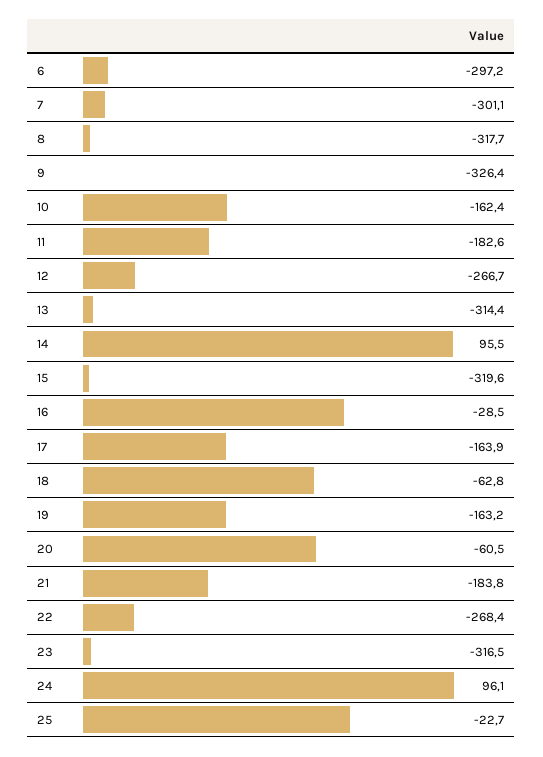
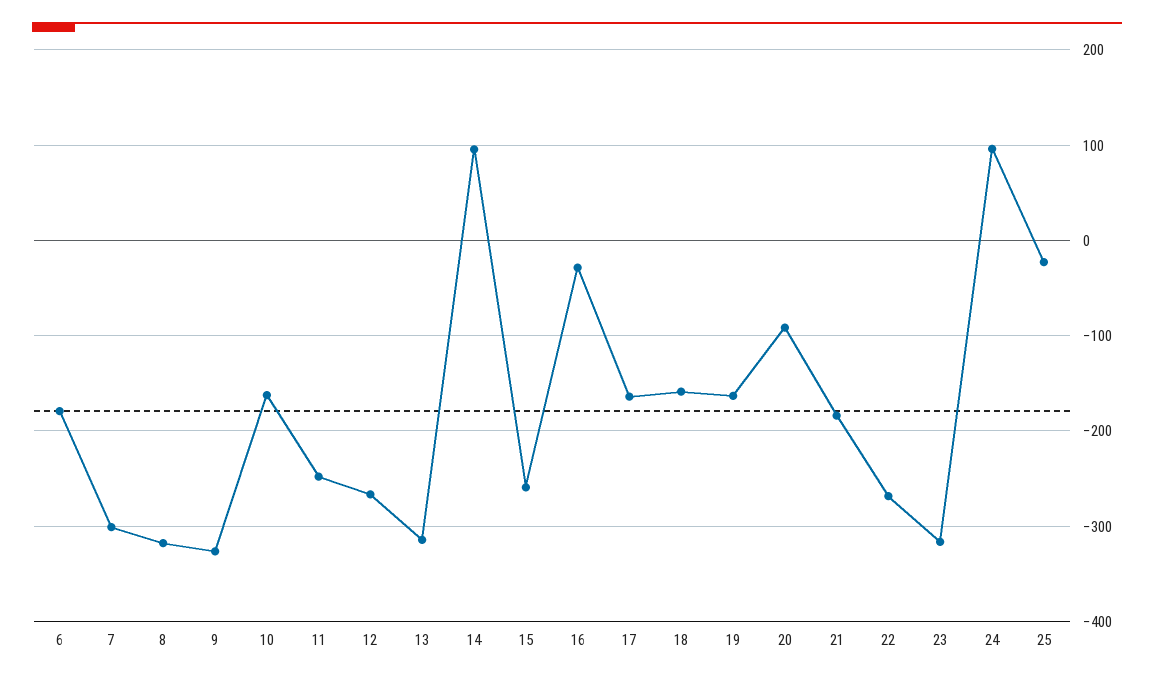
6: -297.2 -> -180
11: -182.6 -> -250
15: -319.6 -> -260
18: -62.8 -> -160
20: -60.5 -> -90

